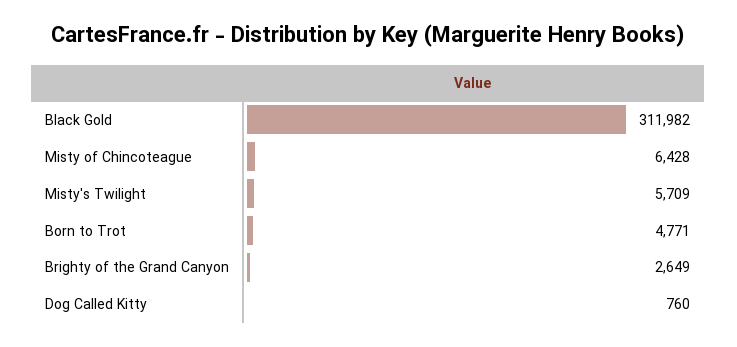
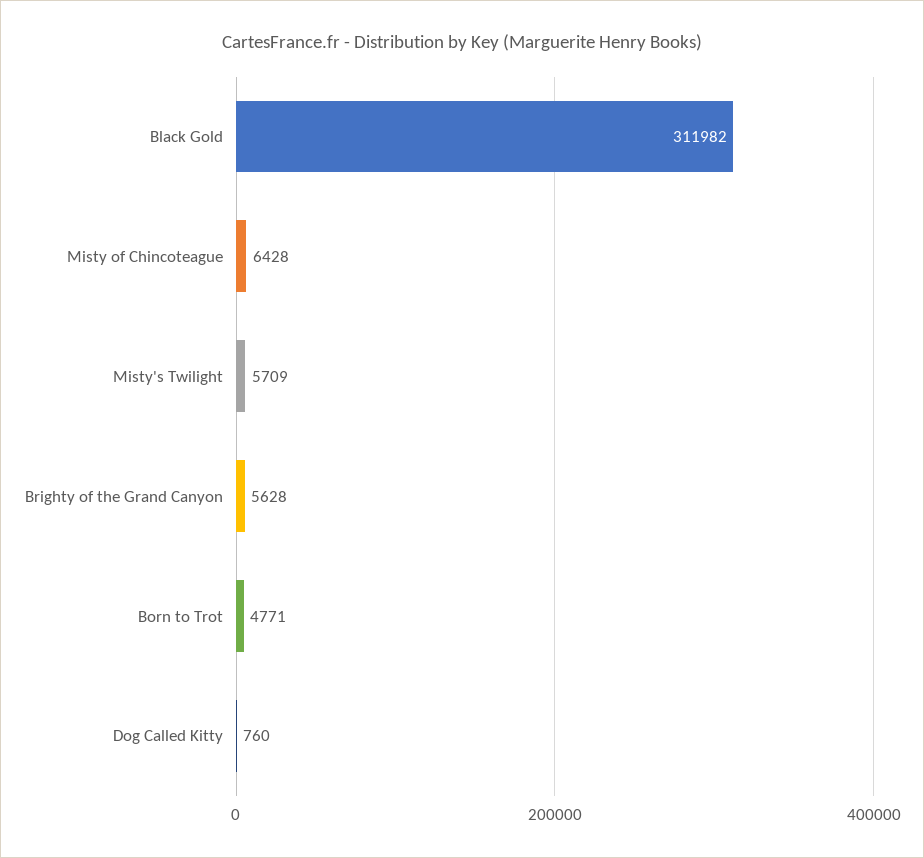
Brighty of the Grand Canyon: 2649 -> 5628

